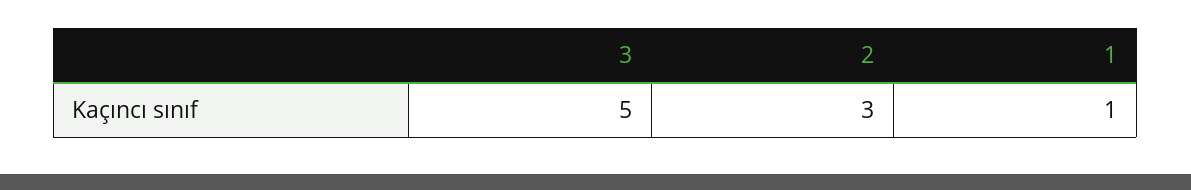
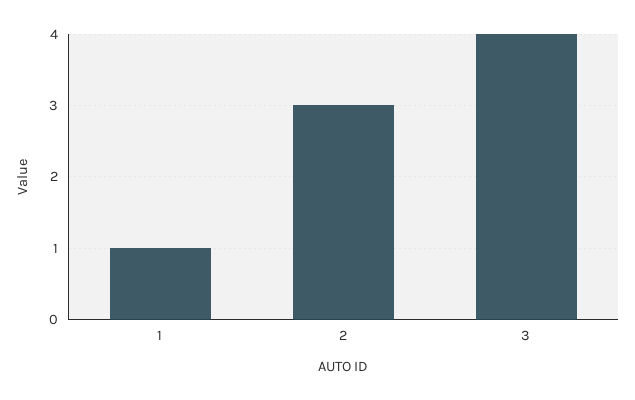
3: 5 -> 4

